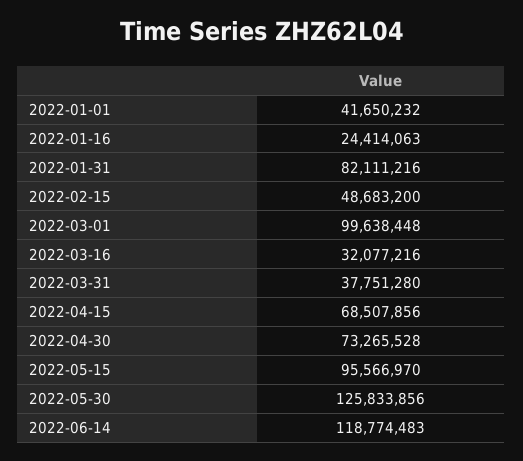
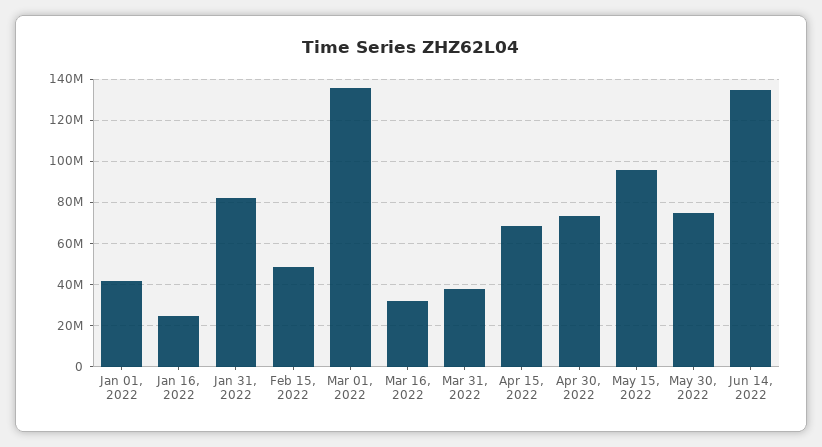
2022-03-01: 99638448 -> 135000000
2022-05-30: 125833856 -> 75000000
2022-06-14: 118774483 -> 135000000

